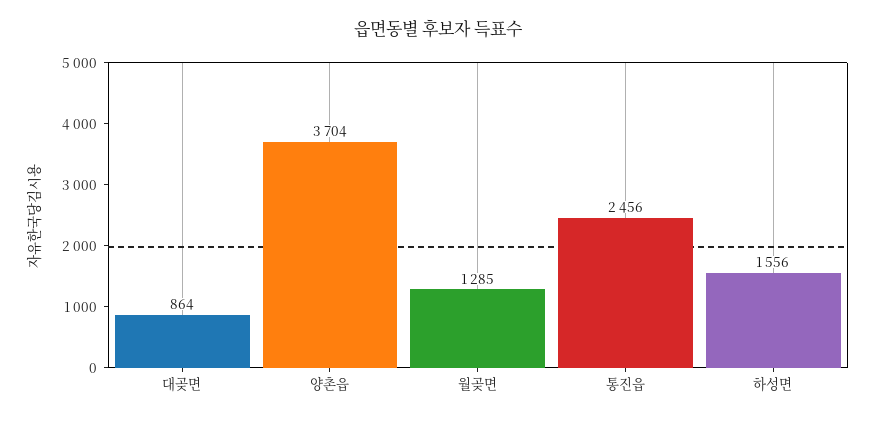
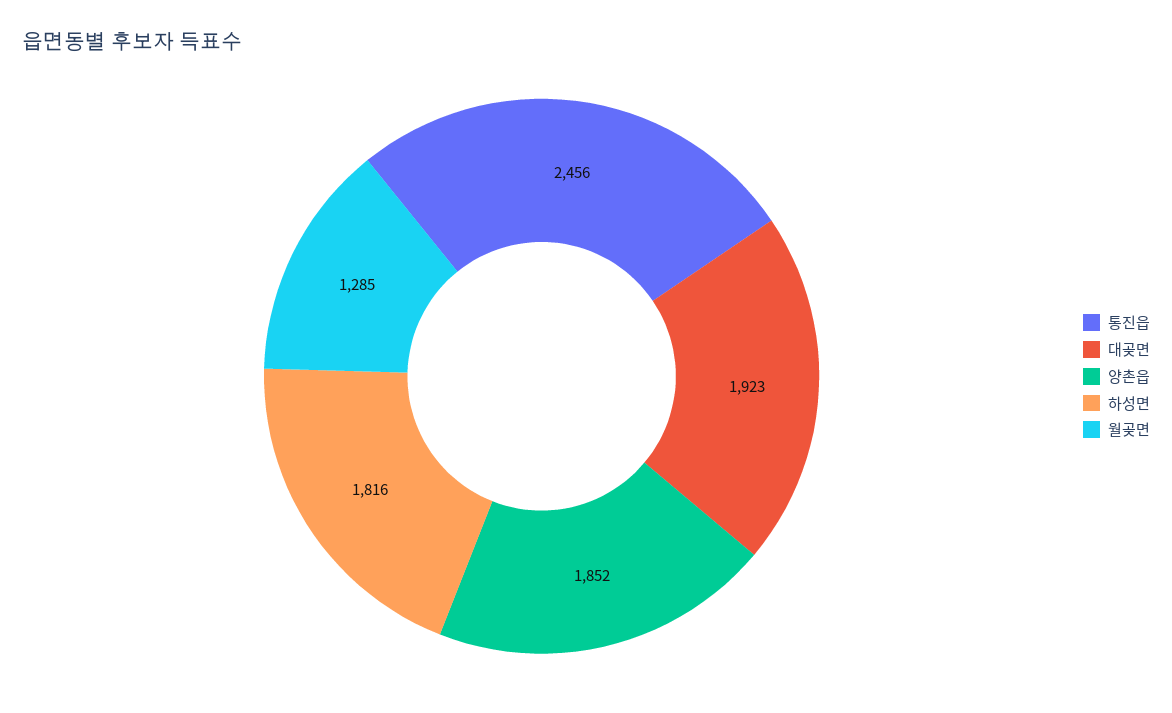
대곶면: 864 -> 1923
양촌읍: 3704 -> 1852
하성면: 1556 -> 1816

